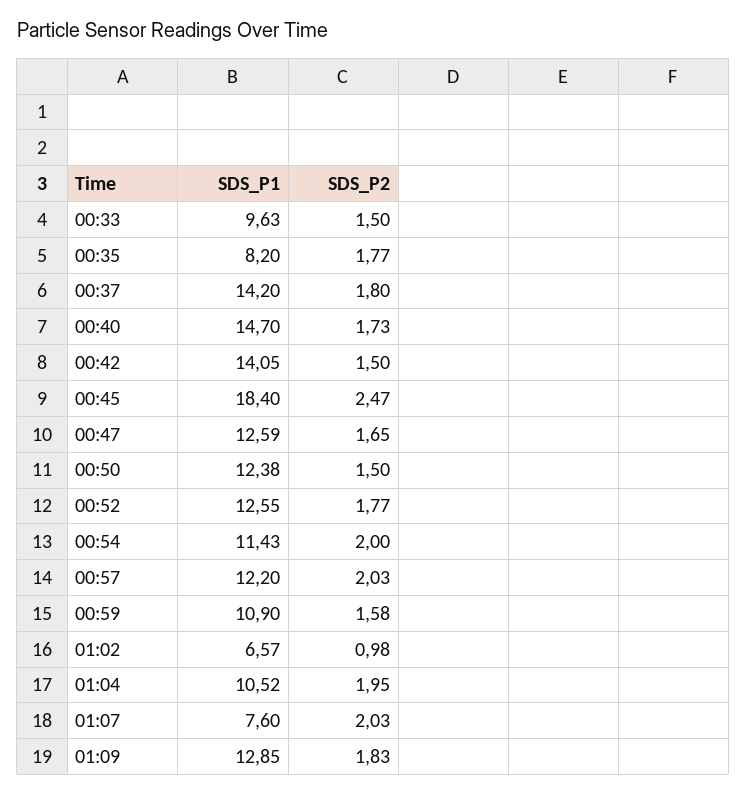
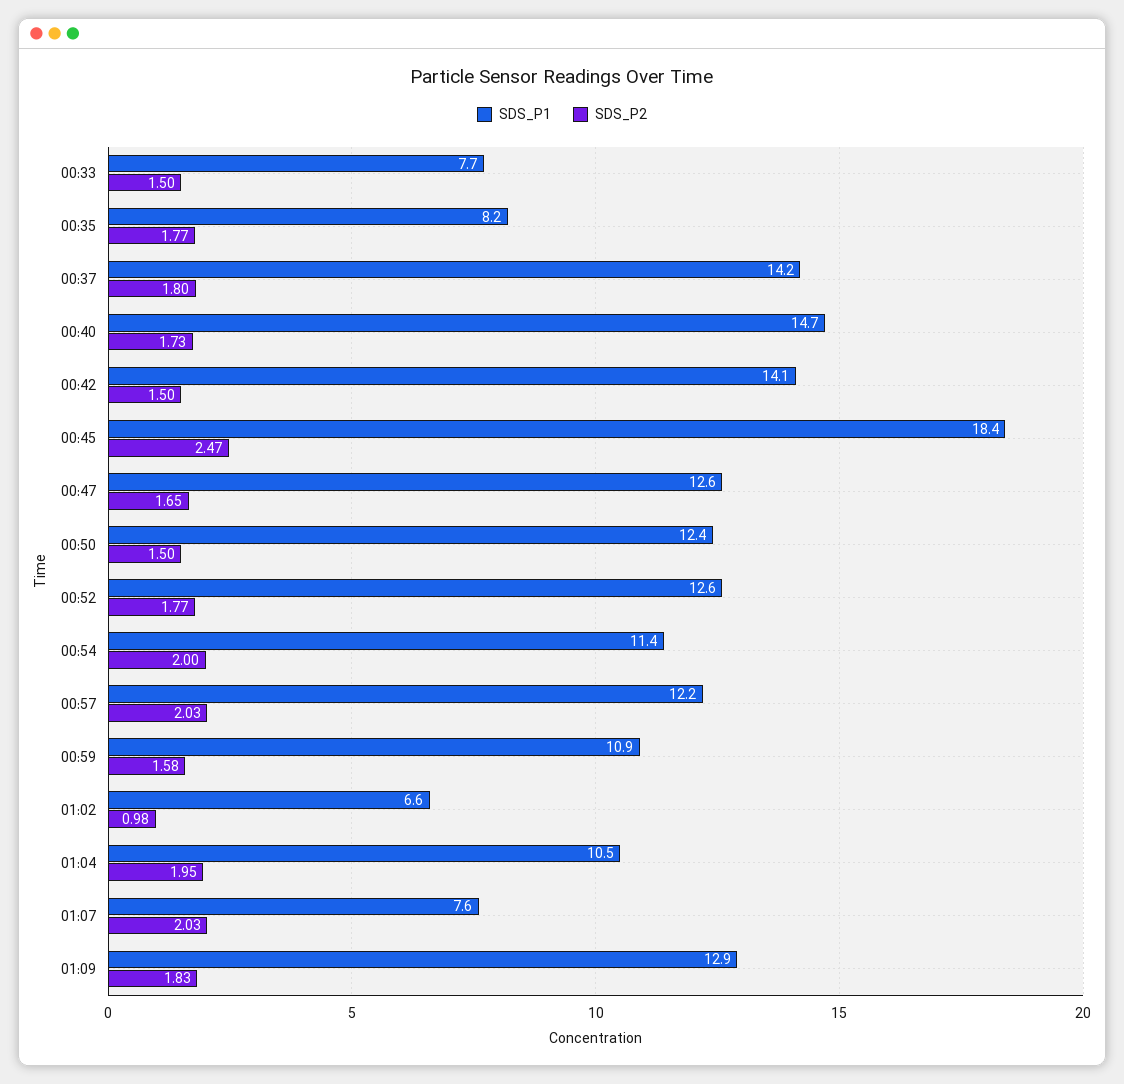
SDS_P1, 00:33: 9.63 -> 7.7

